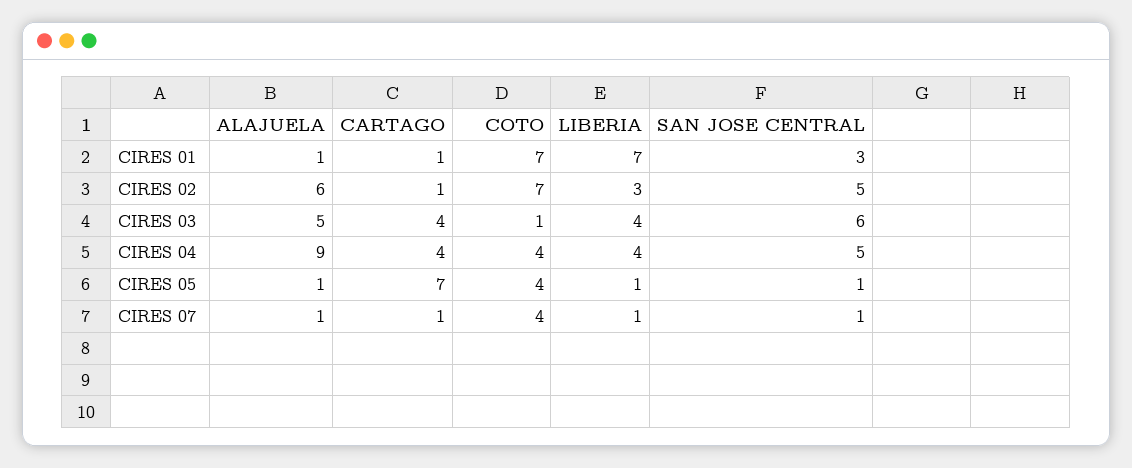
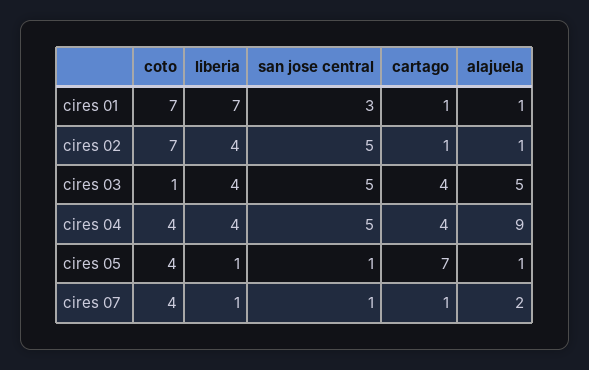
ALAJUELA, CIRES 02: 6 -> 1
LIBERIA, CIRES 02: 3 -> 4
SAN JOSE CENTRAL, CIRES 03: 6 -> 5
ALAJUELA, CIRES 07: 1 -> 2

